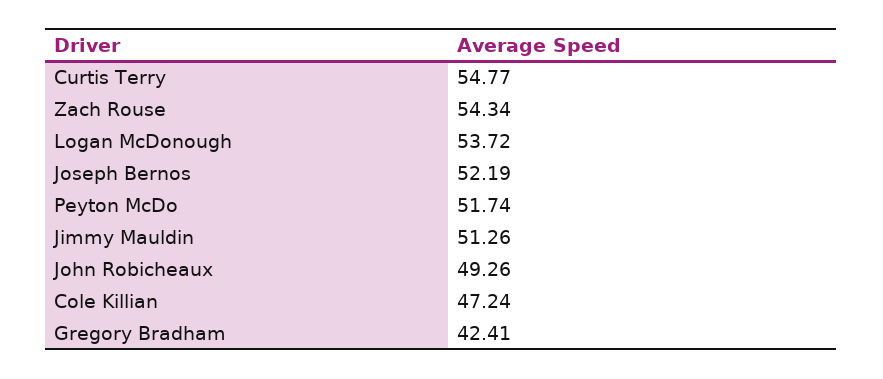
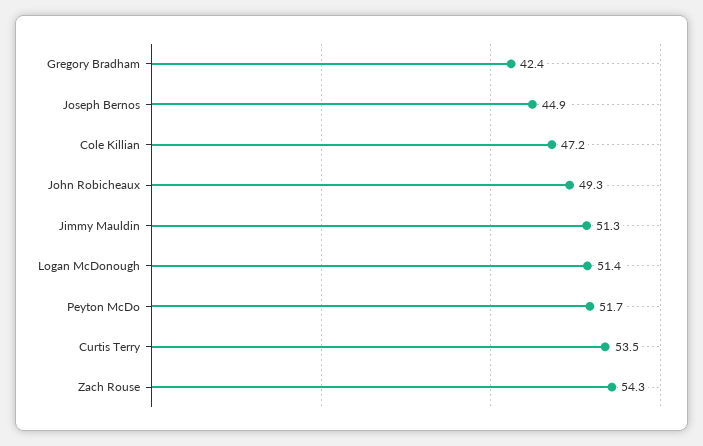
Curtis Terry: 54.77 -> 53.5
Logan McDonough: 53.72 -> 51.4
Joseph Bernos: 52.19 -> 44.9

